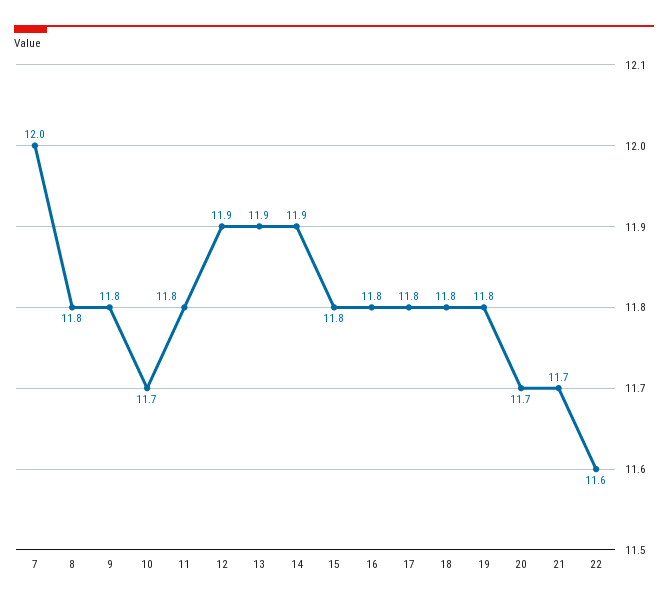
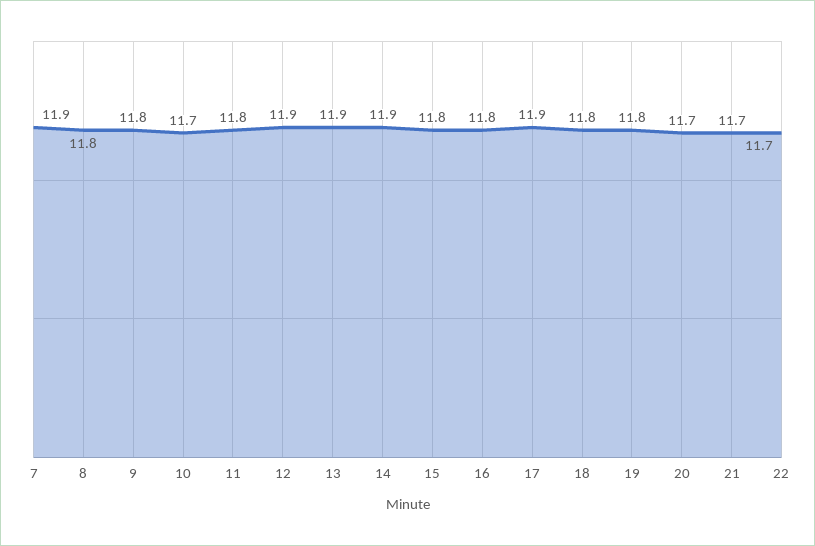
7: 12 -> 11.9
17: 11.8 -> 11.9
22: 11.6 -> 11.7

